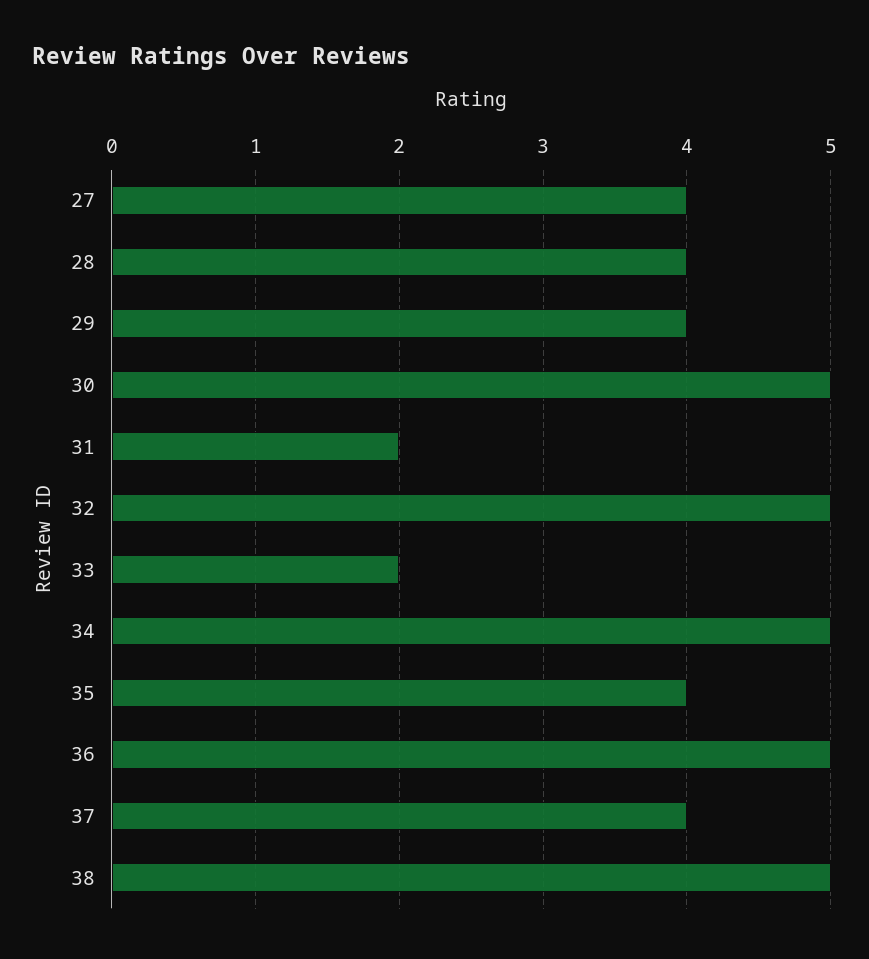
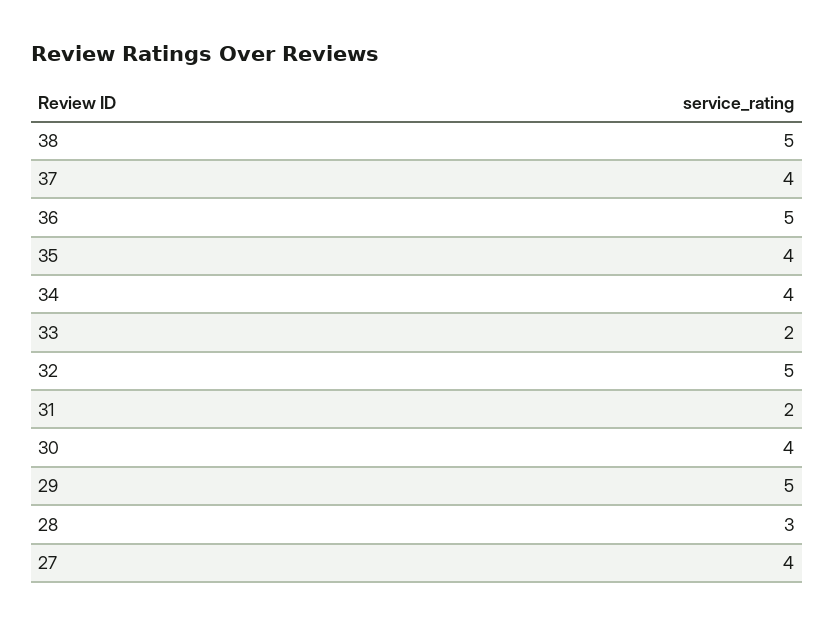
28: 4 -> 3
29: 4 -> 5
30: 5 -> 4
34: 5 -> 4

